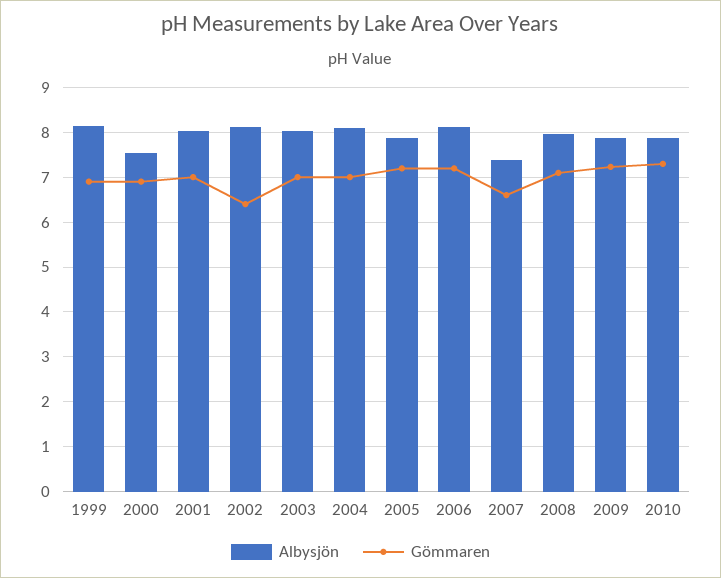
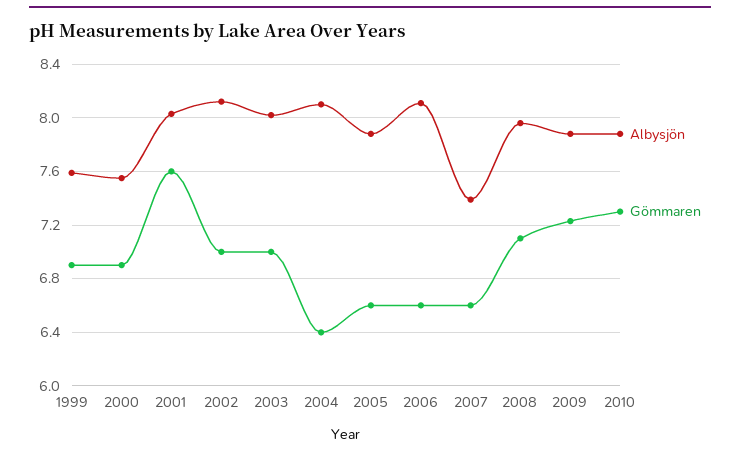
Albysjön, 1999: 8.2 -> 7.6
Gömmaren, 2001: 7 -> 7.6
Gömmaren, 2002: 6.4 -> 7
Gömmaren, 2004: 7 -> 6.4
Gömmaren, 2005: 7.2 -> 6.6
Gömmaren, 2006: 7.2 -> 6.6

